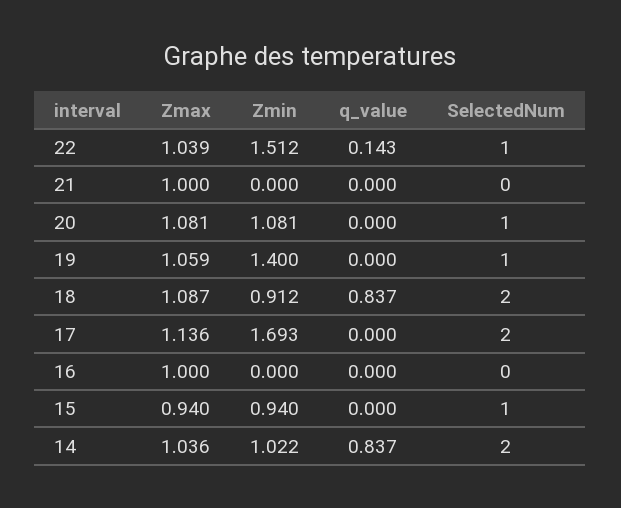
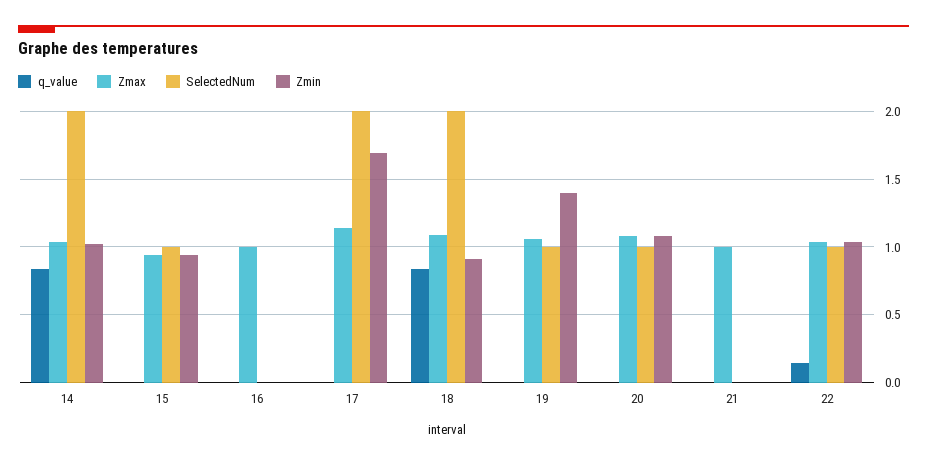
Zmin, 22: 1.512 -> 1.05

